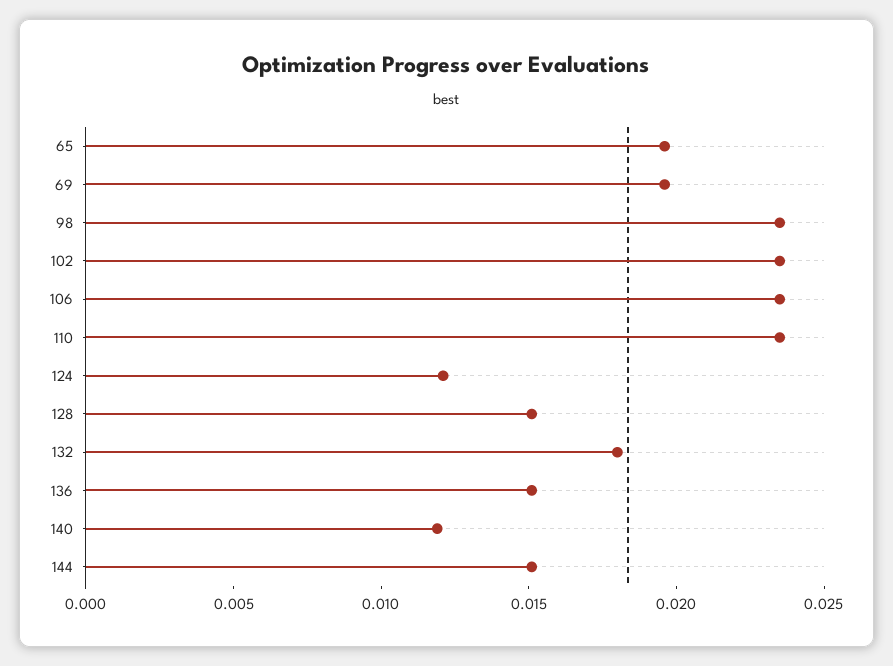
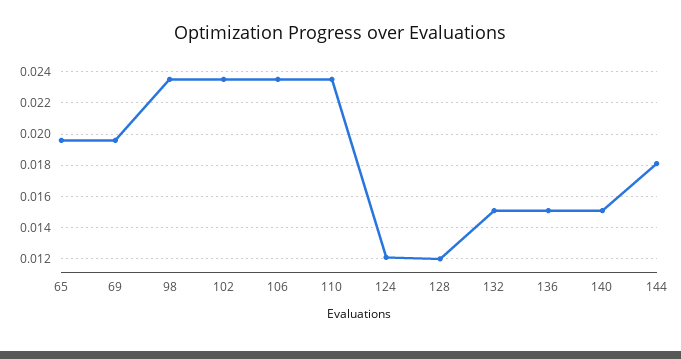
128: 0.015 -> 0.012
132: 0.018 -> 0.015
140: 0.012 -> 0.015
144: 0.015 -> 0.018

